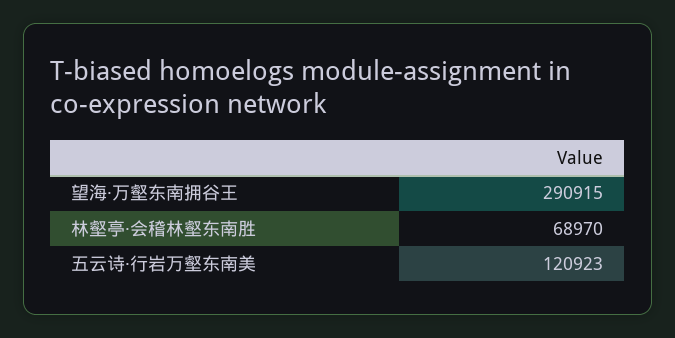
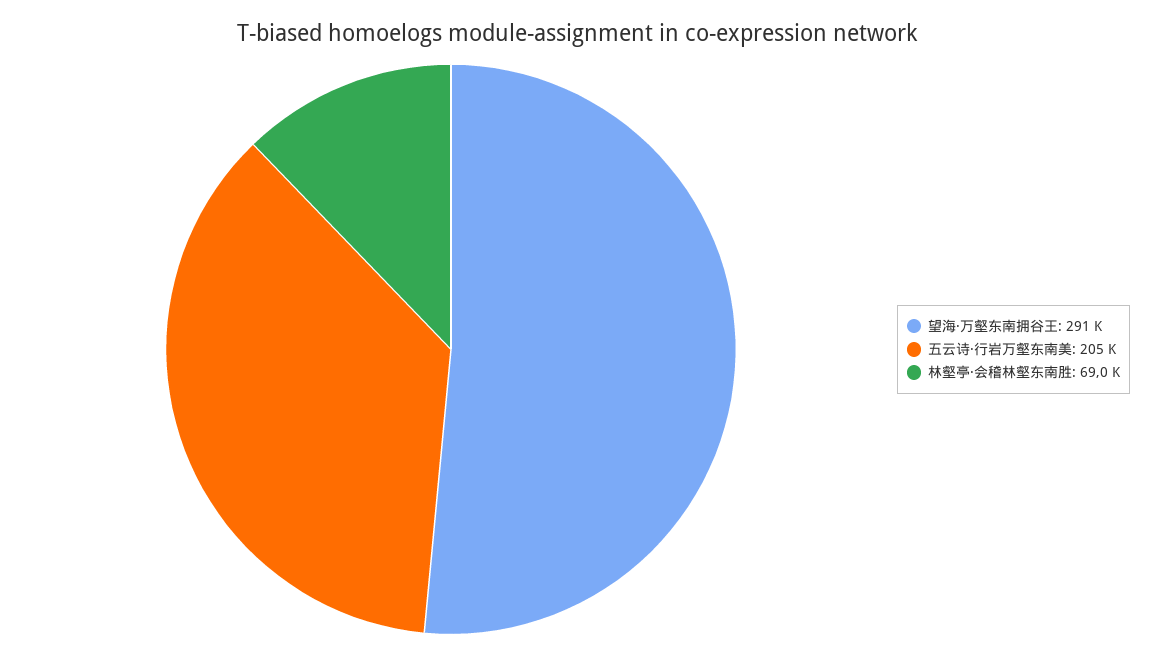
五云诗·行岩万壑东南美: 120923 -> 205000

